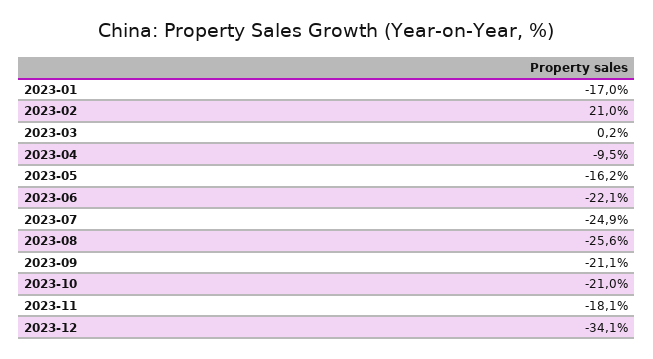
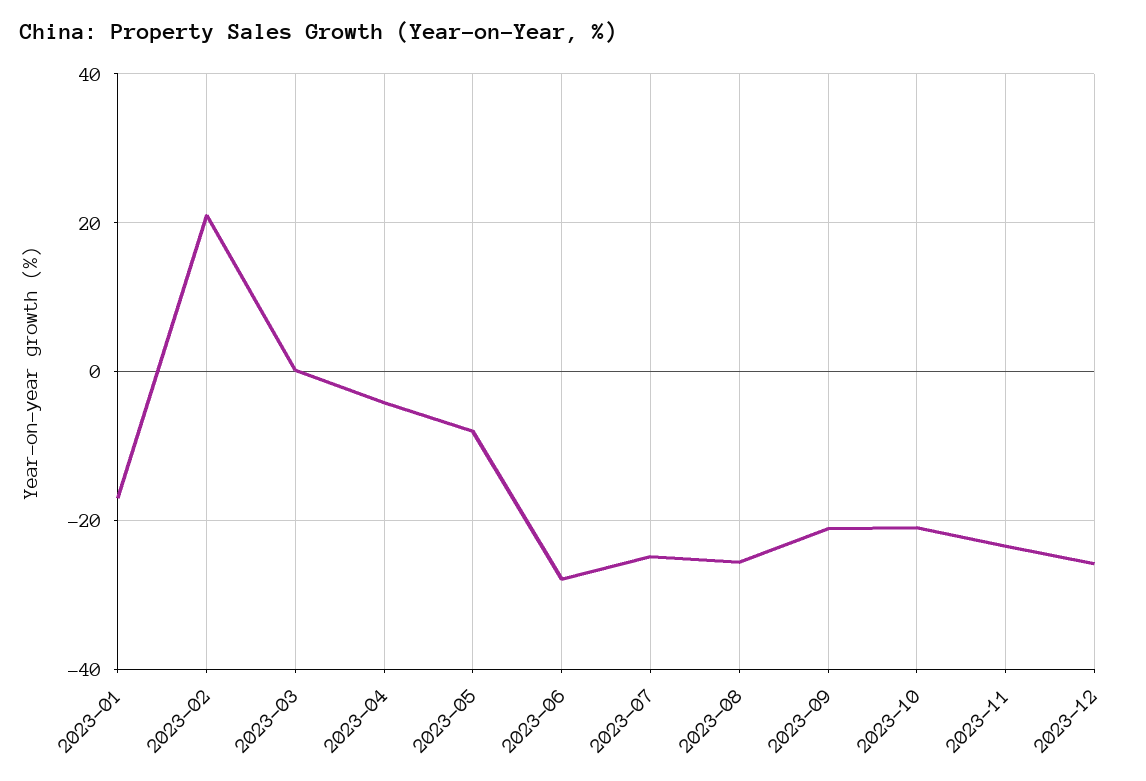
2023-04: -9.5 -> -4
2023-05: -16.2 -> -8
2023-06: -22.1 -> -28
2023-11: -18.1 -> -24
2023-12: -34.1 -> -26

